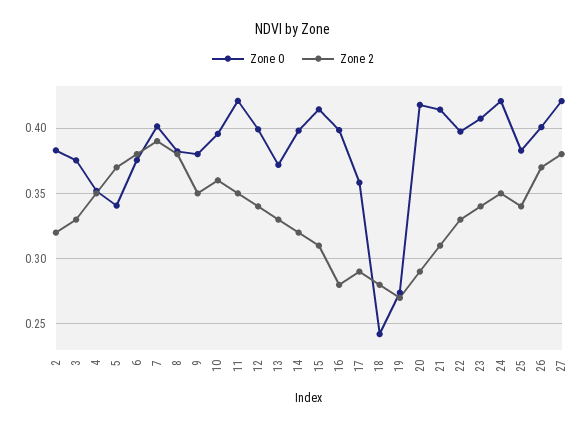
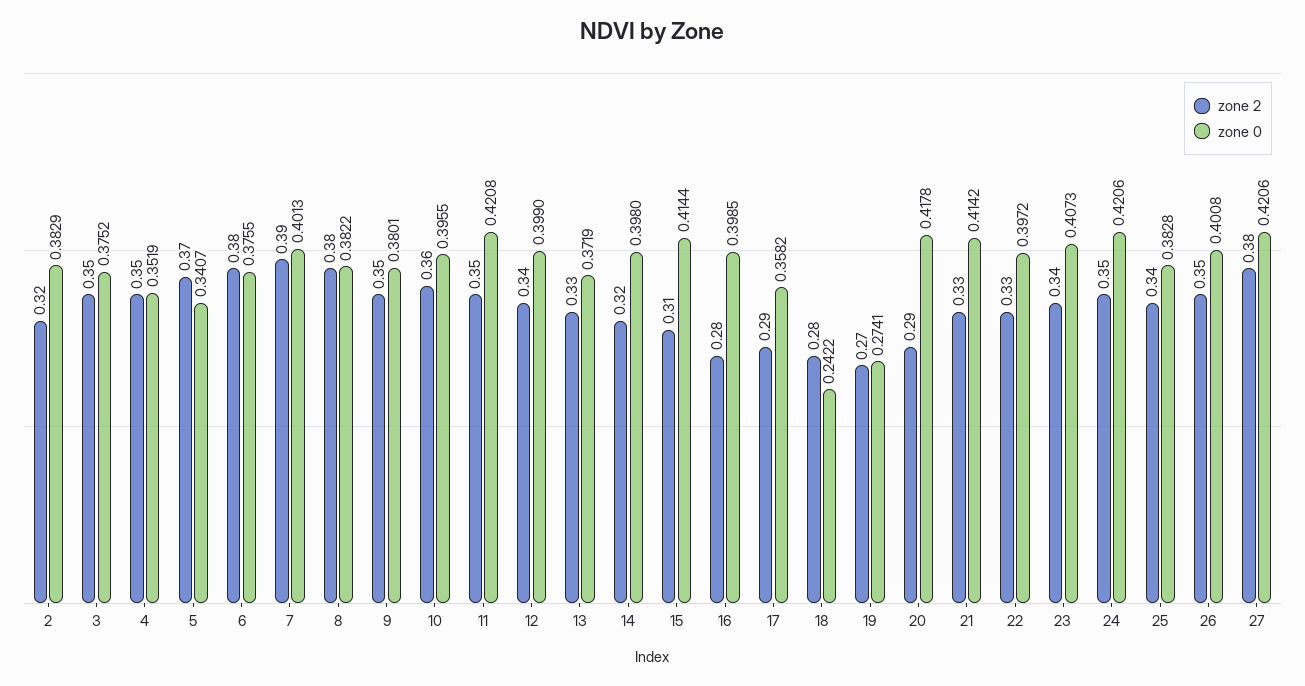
Zone 2, 3: 0.33 -> 0.35
Zone 2, 21: 0.31 -> 0.33
Zone 2, 26: 0.37 -> 0.35

